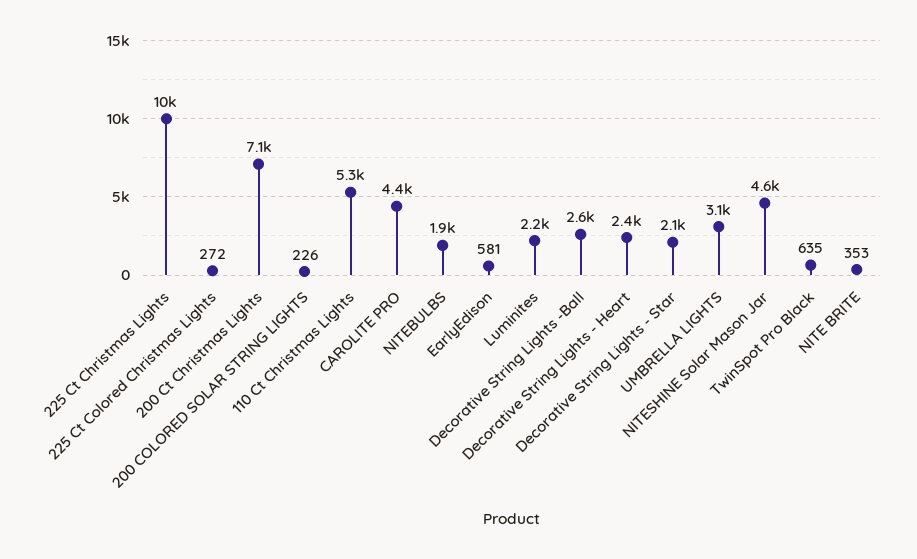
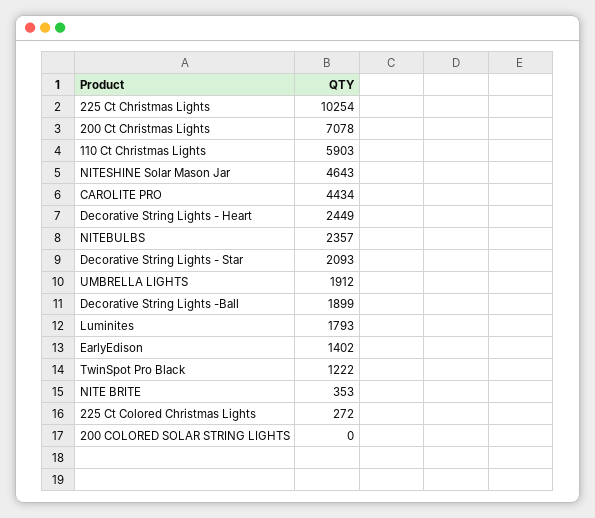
200 COLORED SOLAR STRING LIGHTS: 226 -> 0
110 Ct Christmas Lights: 5300 -> 5903
NITEBULBS: 1900 -> 2357
EarlyEdison: 581 -> 1402
Luminites: 2200 -> 1793
Decorative String Lights -Ball: 2600 -> 1899
UMBRELLA LIGHTS: 3100 -> 1912
TwinSpot Pro Black: 635 -> 1222

